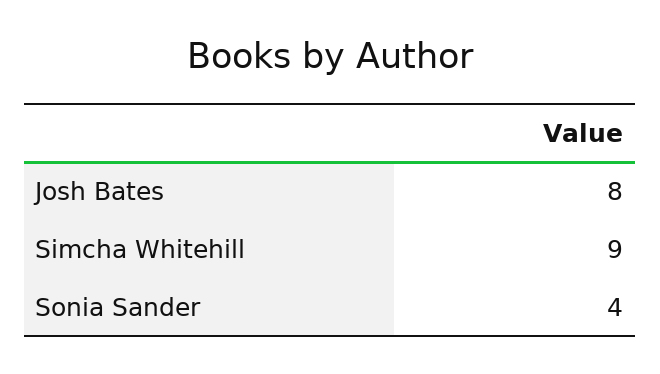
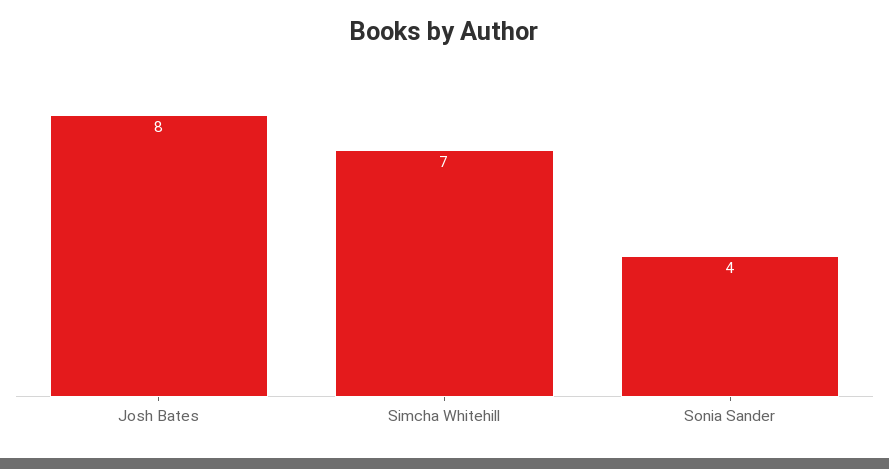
Simcha Whitehill: 9 -> 7

